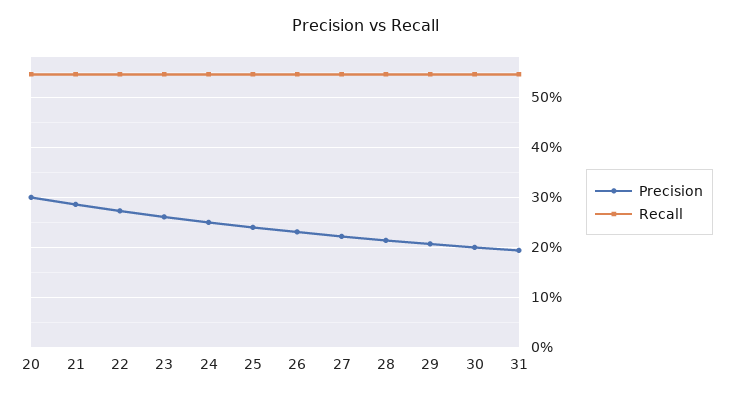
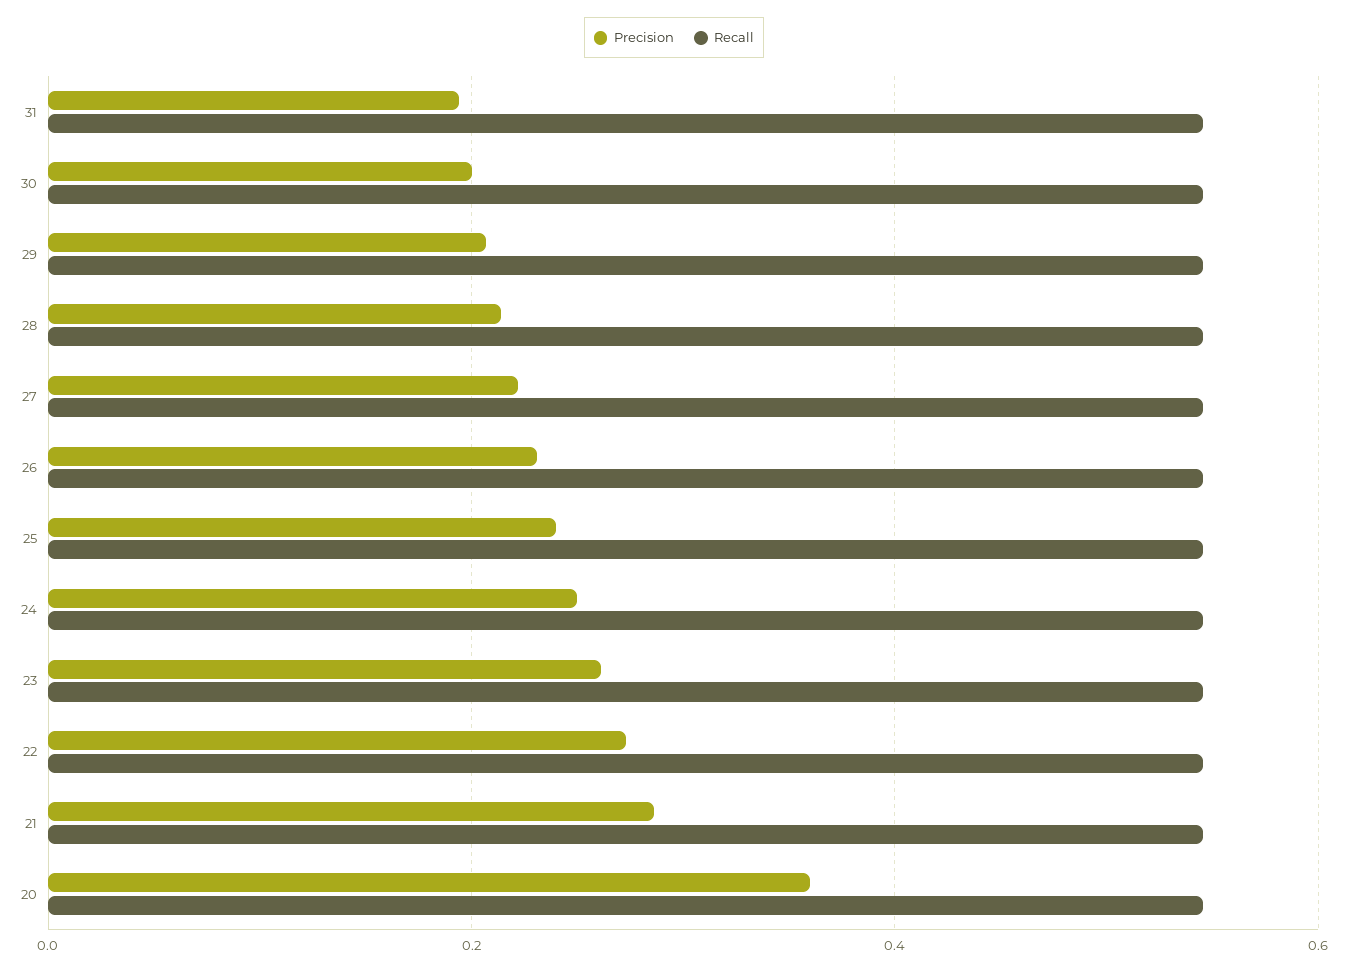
Precision, 20: 0.3 -> 0.36

